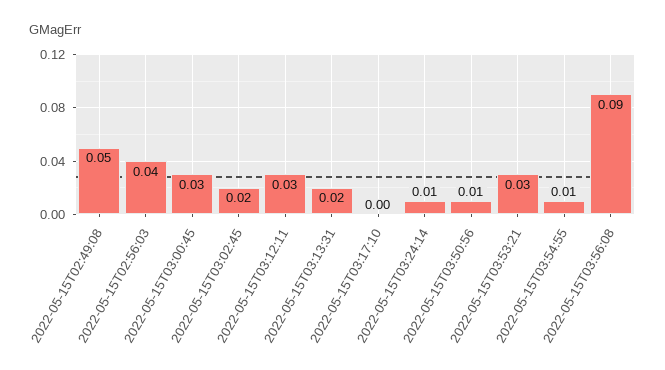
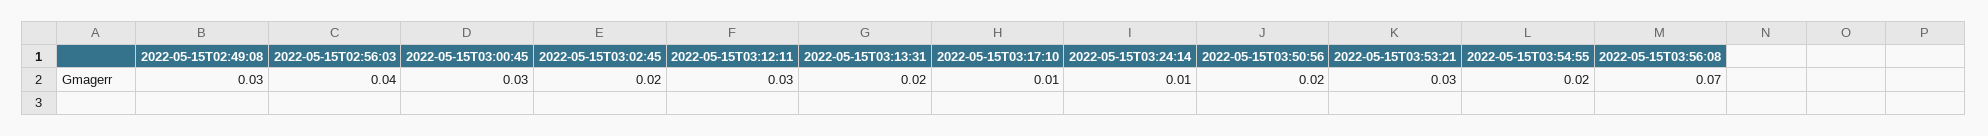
2022-05-15T02:49:08: 0.05 -> 0.03
2022-05-15T03:17:10: 0 -> 0.01
2022-05-15T03:50:56: 0.01 -> 0.02
2022-05-15T03:54:55: 0.01 -> 0.02
2022-05-15T03:56:08: 0.09 -> 0.07

